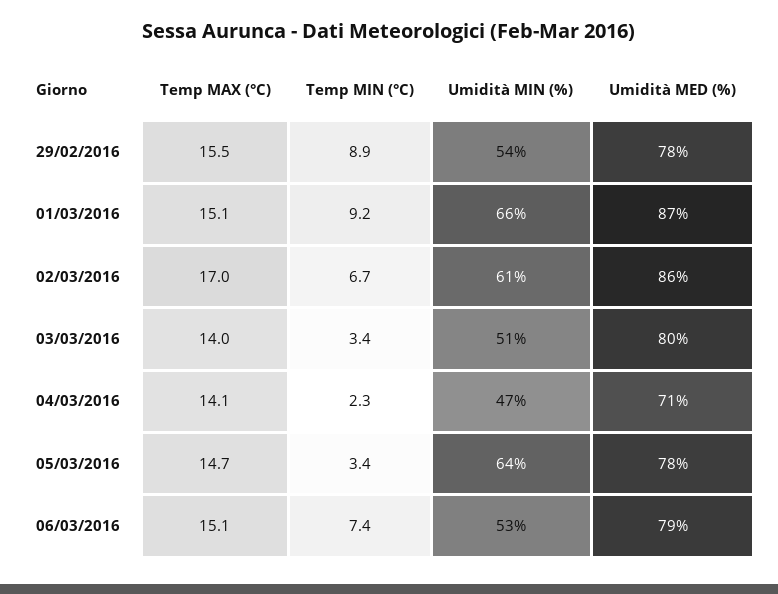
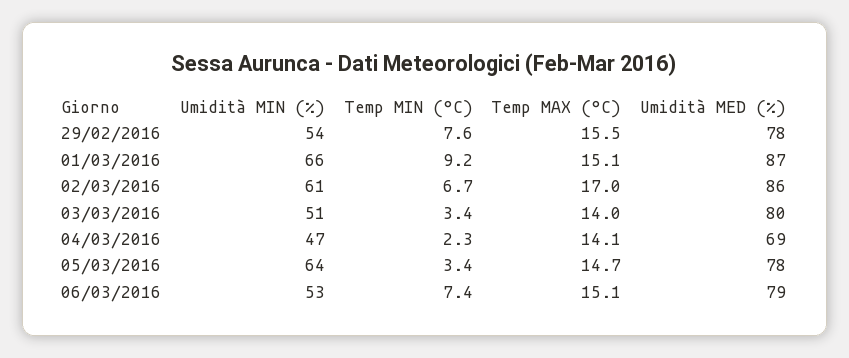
Temp MIN (°C), 29/02/2016: 8.9 -> 7.6
Umidità MED (%), 04/03/2016: 71 -> 69

